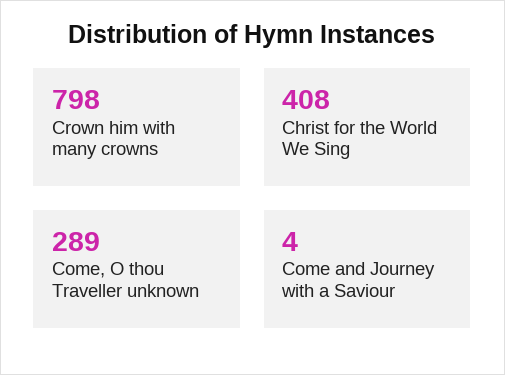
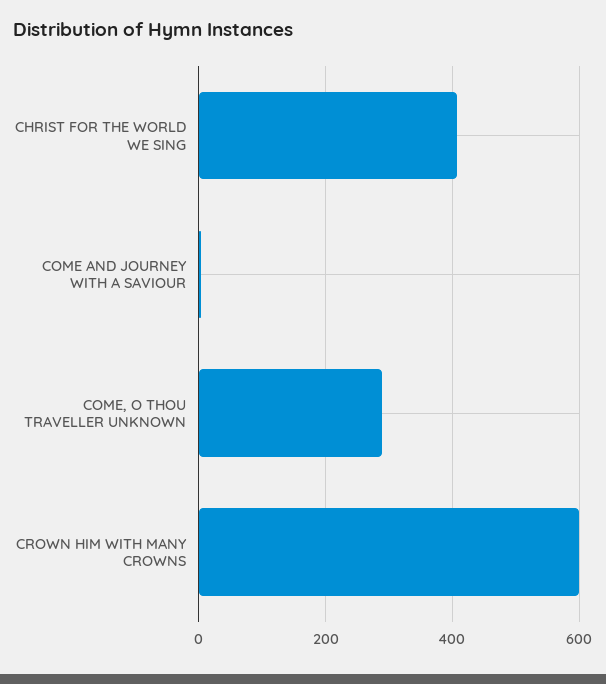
Crown him with many crowns: 798 -> 600

